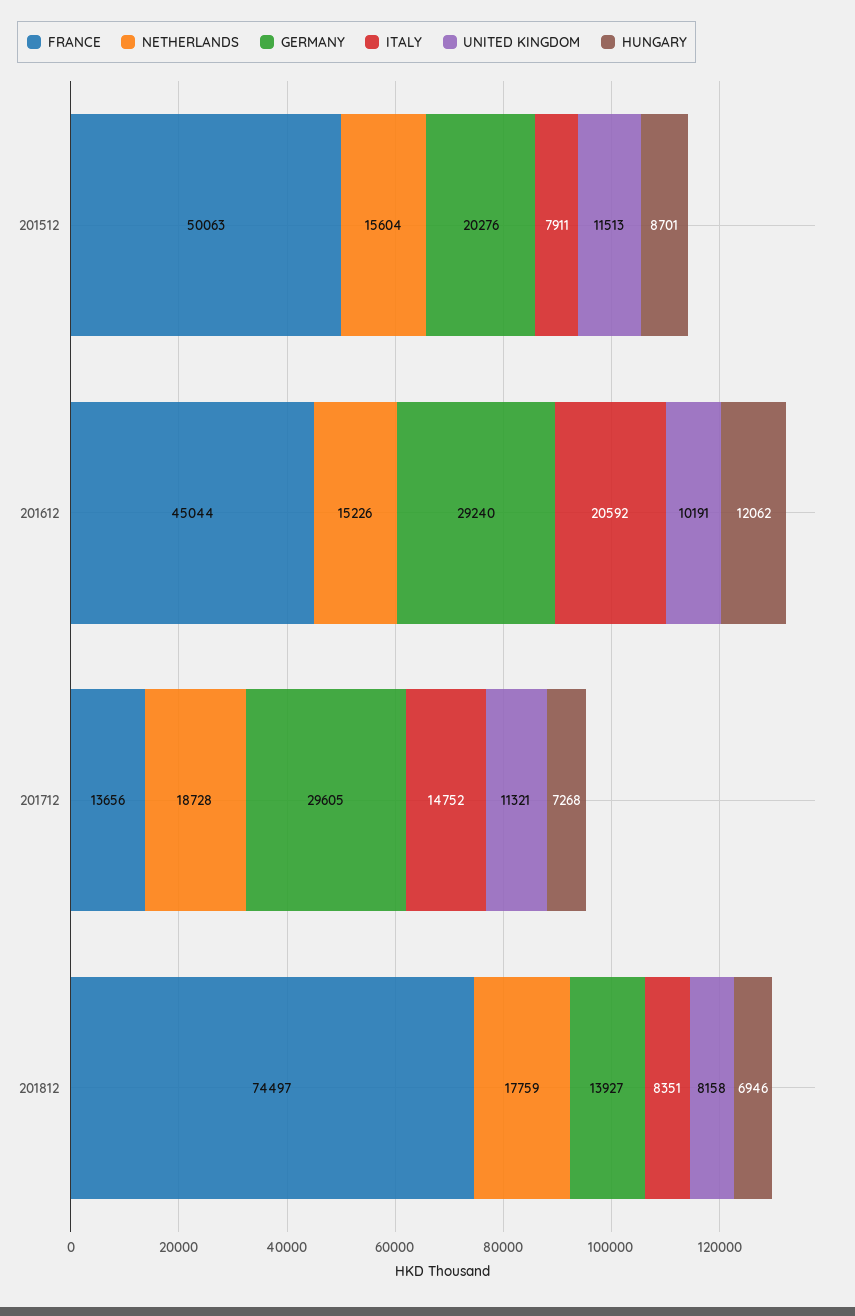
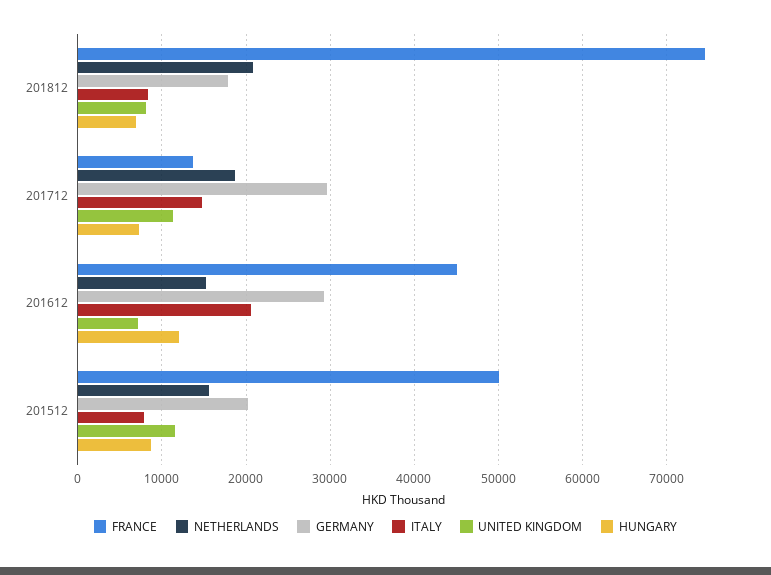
UNITED KINGDOM, 201612: 10191 -> 7000
NETHERLANDS, 201812: 17759 -> 21000
GERMANY, 201812: 13927 -> 18000

